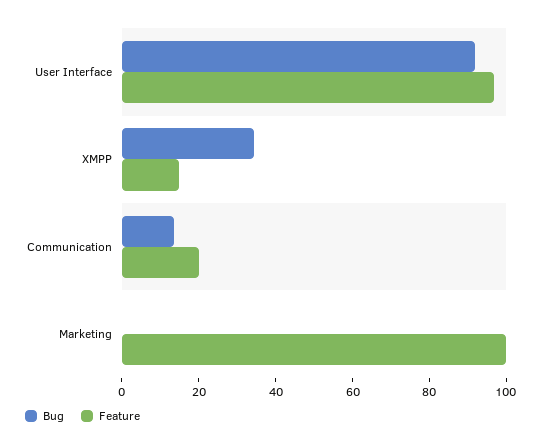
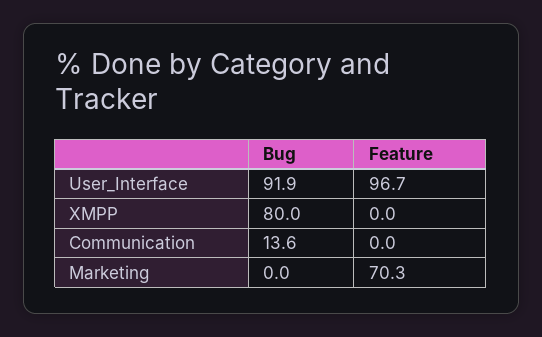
Bug, XMPP: 35 -> 80
Feature, XMPP: 15 -> 0
Feature, Communication: 20 -> 0
Feature, Marketing: 100 -> 70.3

